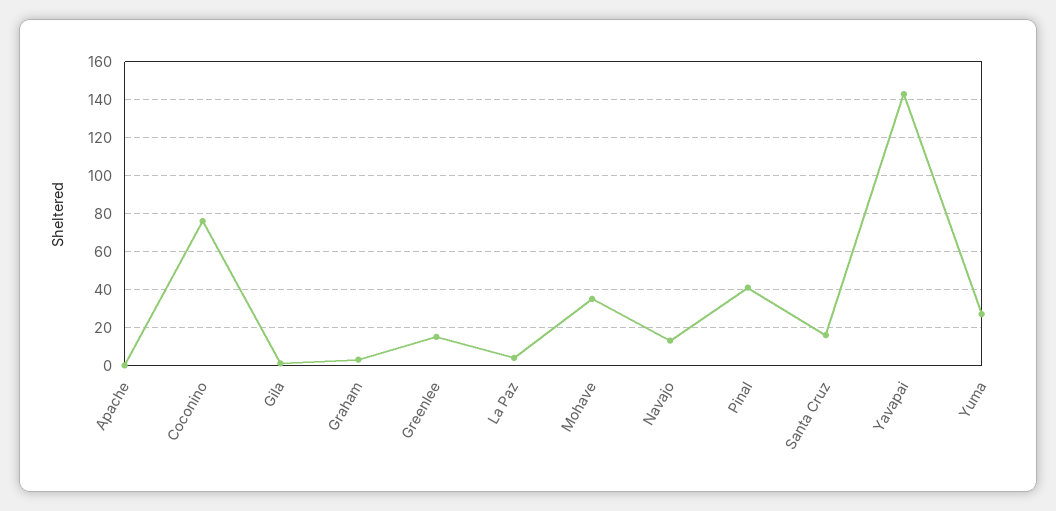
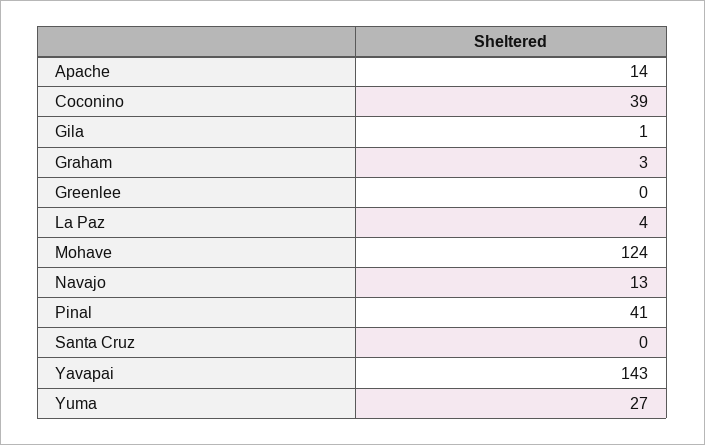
Apache: 0 -> 14
Coconino: 75 -> 39
Greenlee: 15 -> 0
Mohave: 35 -> 124
Santa Cruz: 15 -> 0

